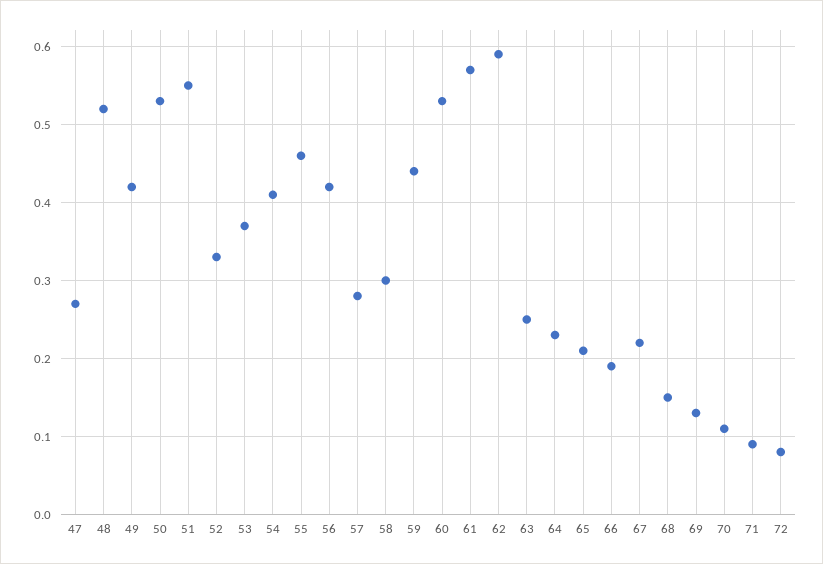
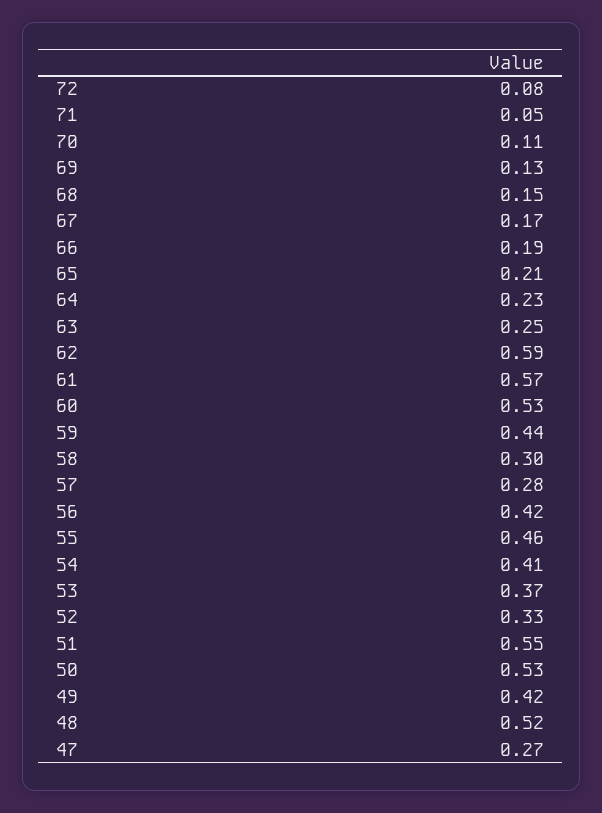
67: 0.22 -> 0.17
71: 0.09 -> 0.05

